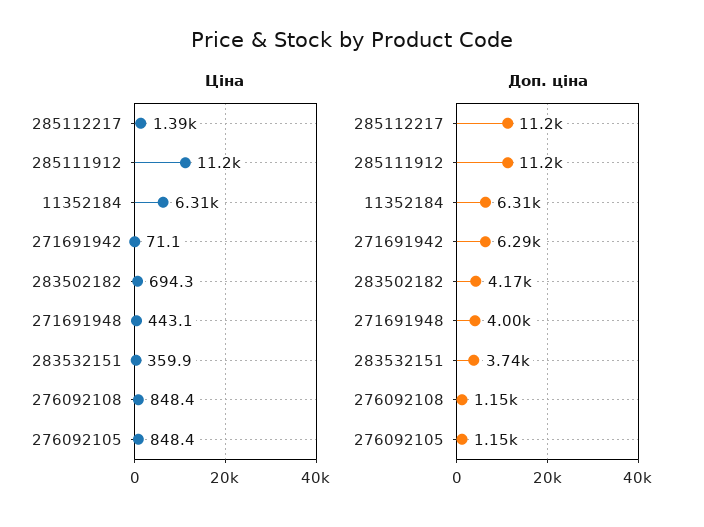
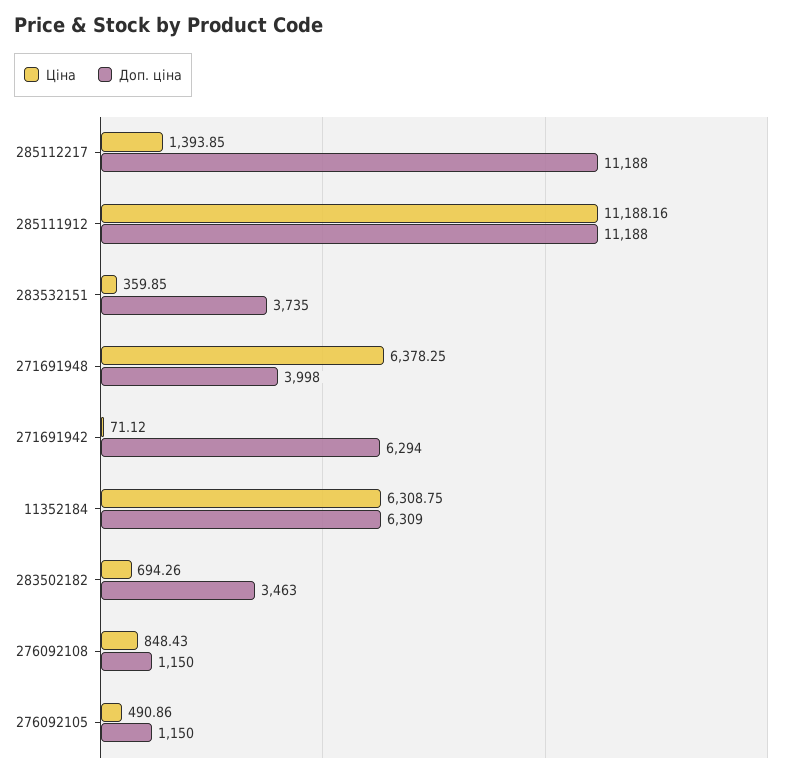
Ціна, 271691948: 443.1 -> 6378.25
Ціна, 276092105: 848.4 -> 490.86
Доп. ціна, 283502182: 4170 -> 3463

